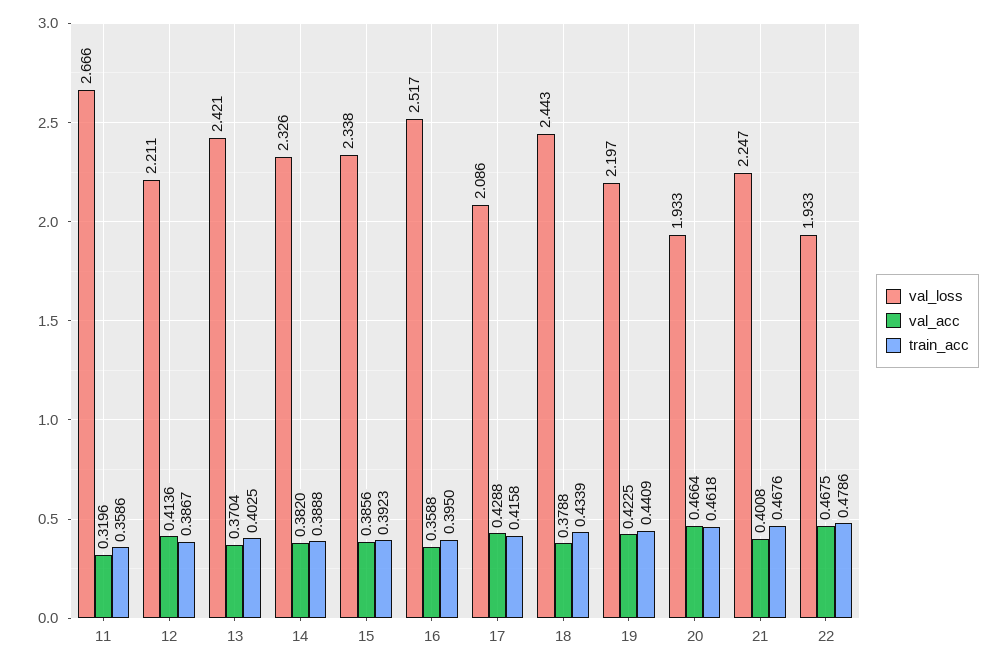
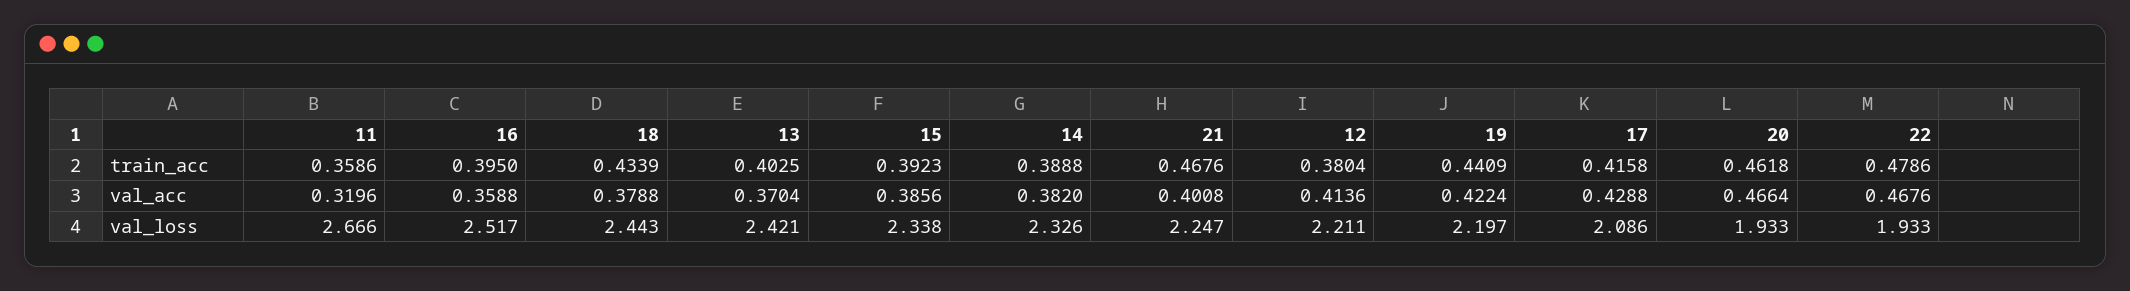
train_acc, 12: 0.3867 -> 0.3804
val_acc, 19: 0.4225 -> 0.4224
val_acc, 22: 0.4675 -> 0.4676

